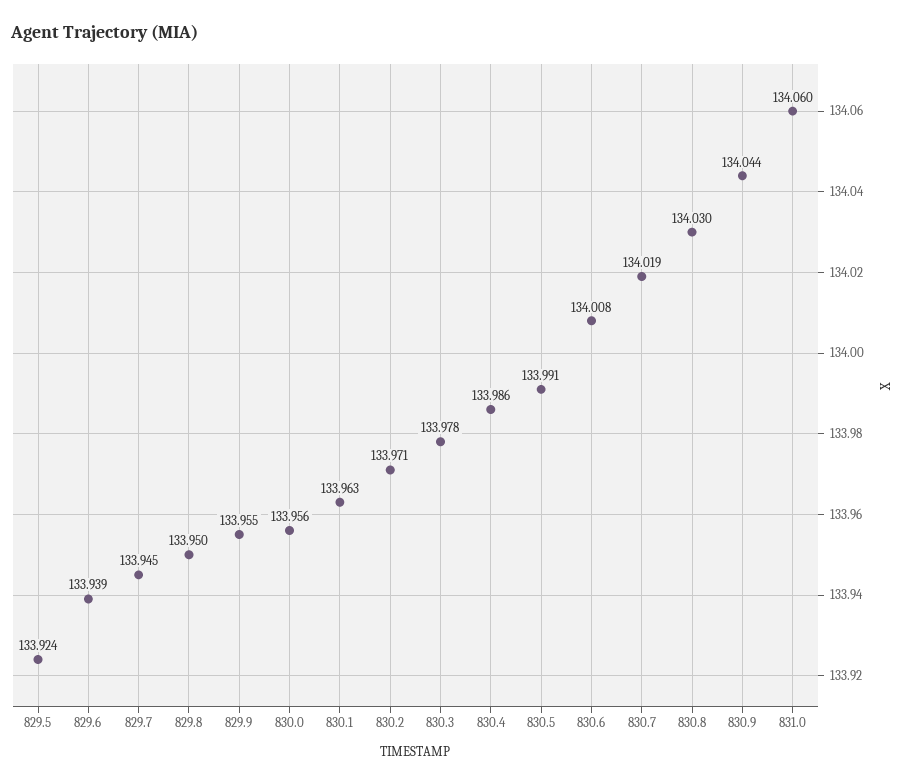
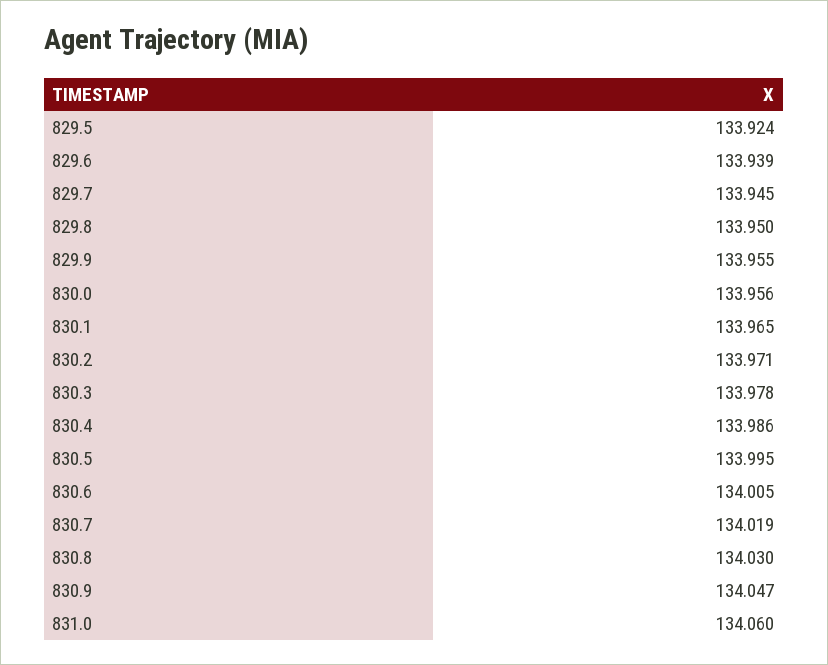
830.1: 133.963 -> 133.965
830.5: 133.991 -> 133.995
830.6: 134.008 -> 134.005
830.9: 134.044 -> 134.047

